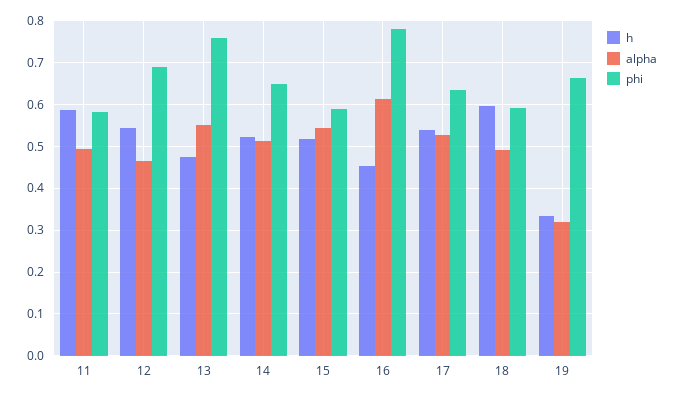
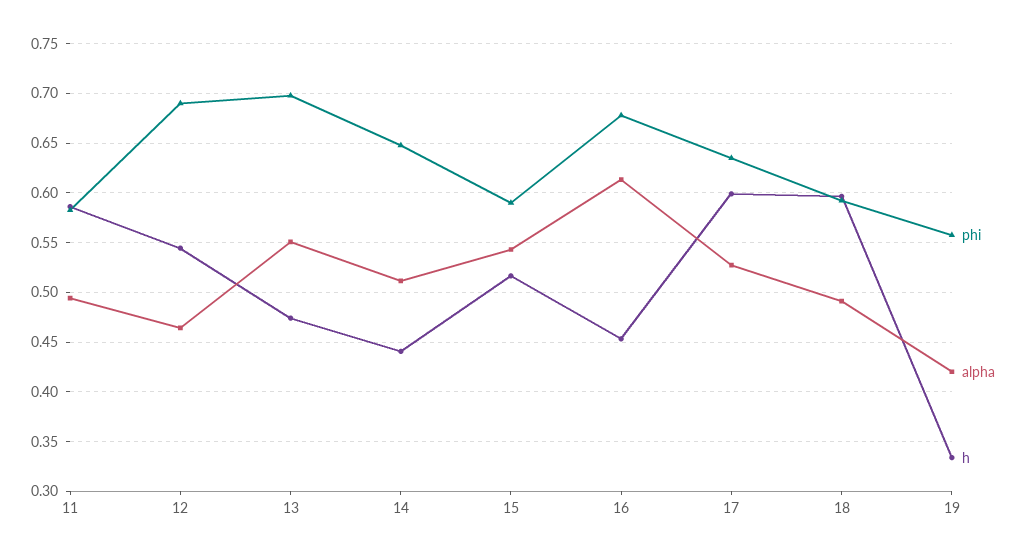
phi, 13: 0.76 -> 0.7
h, 14: 0.52 -> 0.44
phi, 16: 0.78 -> 0.68
h, 17: 0.54 -> 0.6
alpha, 19: 0.32 -> 0.42
phi, 19: 0.66 -> 0.56

